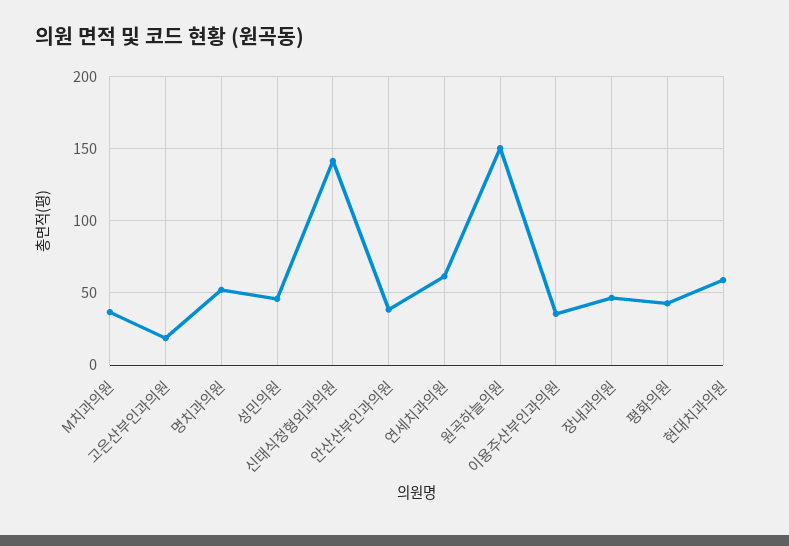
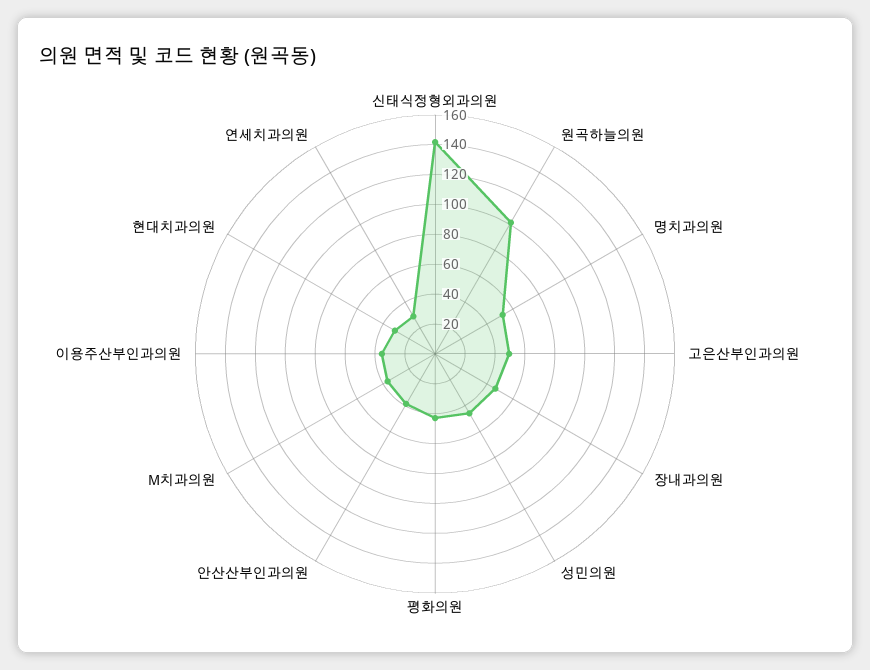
고은산부인과의원: 20 -> 50
연세치과의원: 60 -> 30
원곡하늘의원: 150 -> 100
현대치과의원: 60 -> 30

